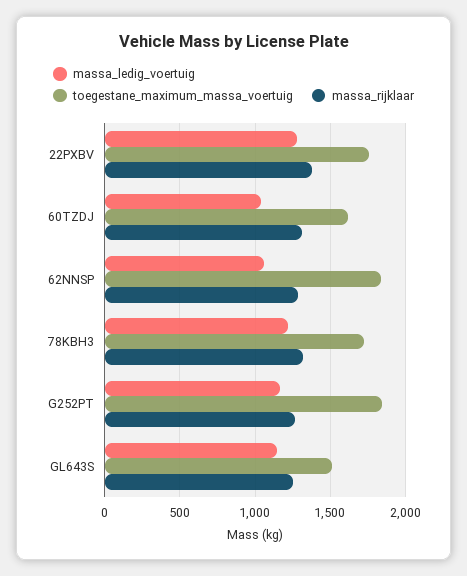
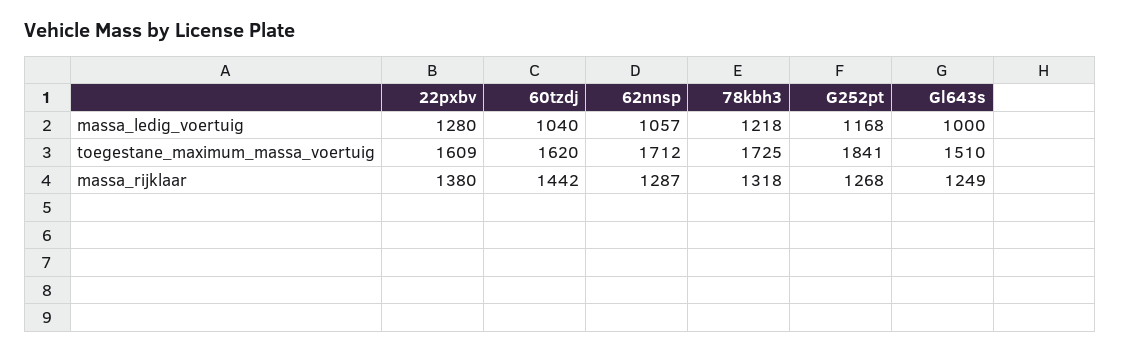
toegestane_maximum_massa_voertuig, 22PXBV: 1750 -> 1609
massa_rijklaar, 60TZDJ: 1300 -> 1442
toegestane_maximum_massa_voertuig, 62NNSP: 1850 -> 1712
massa_ledig_voertuig, GL643S: 1150 -> 1000

